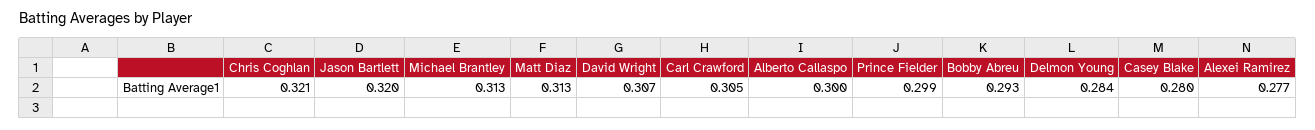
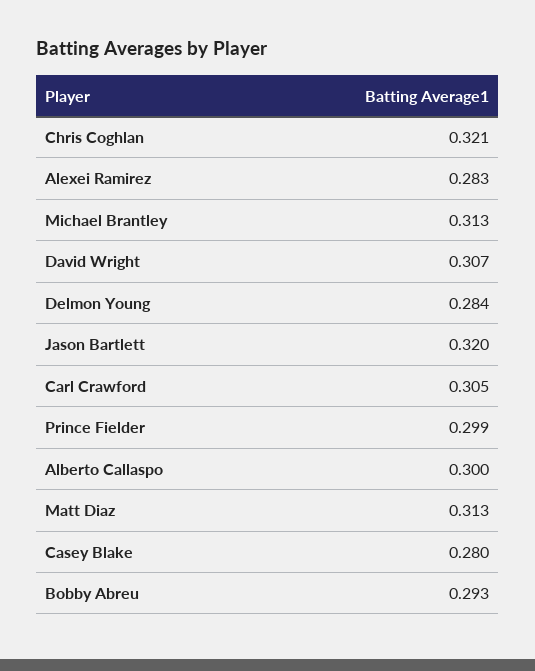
Alexei Ramirez: 0.277 -> 0.283

